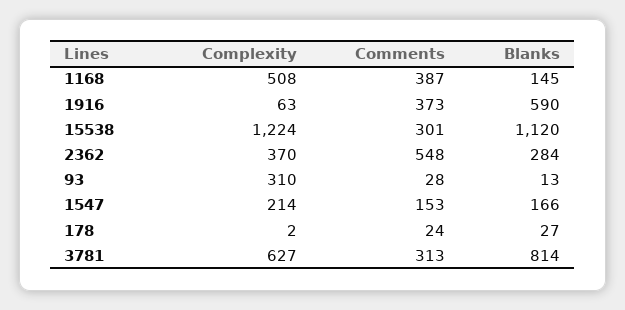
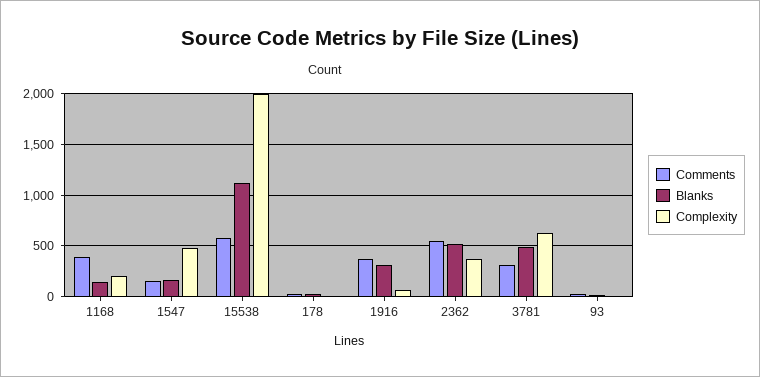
Complexity, 1168: 508 -> 200
Blanks, 1916: 590 -> 300
Complexity, 15538: 1224 -> 2000
Comments, 15538: 301 -> 600
Blanks, 2362: 284 -> 500
Complexity, 93: 310 -> 0
Complexity, 1547: 214 -> 500
Blanks, 3781: 814 -> 500

